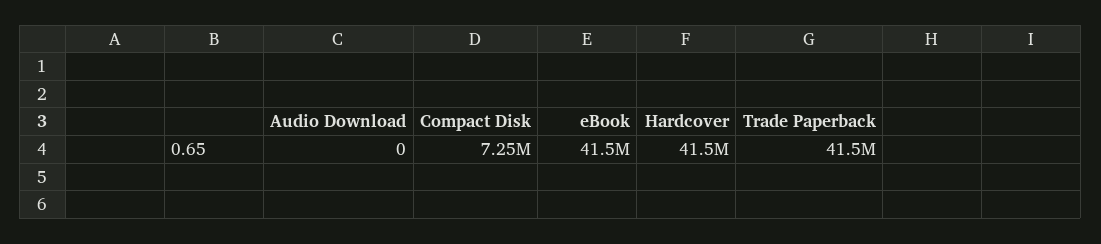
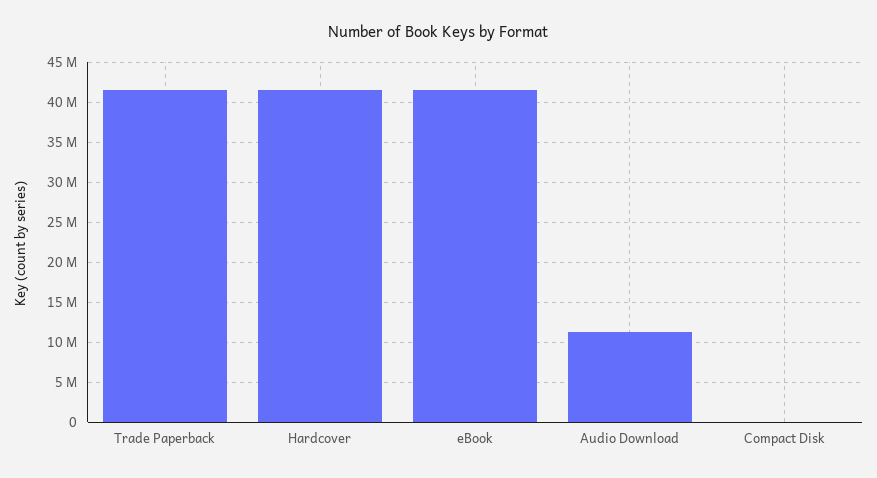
Audio Download: 0 -> 11000000
Compact Disk: 7250000 -> 0

